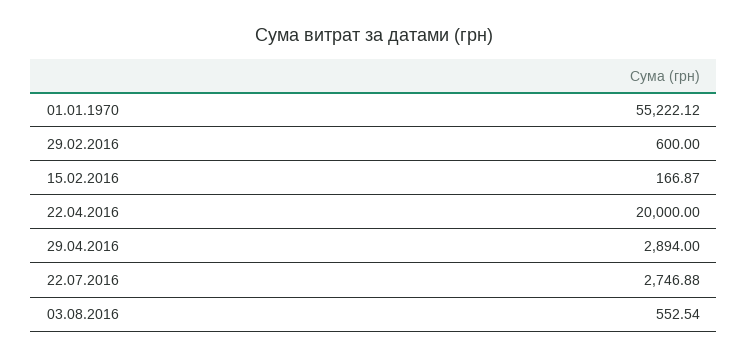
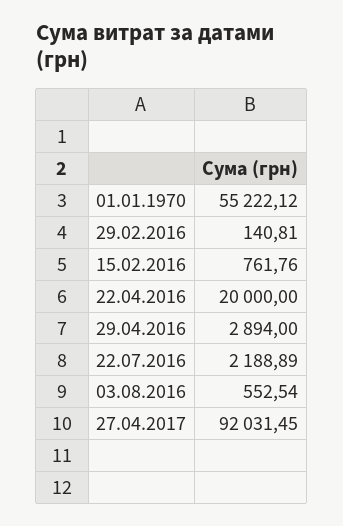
29.02.2016: 600 -> 140.81
15.02.2016: 166.87 -> 761.76
22.07.2016: 2746.88 -> 2188.89
27.04.2017: none -> 92031.45

